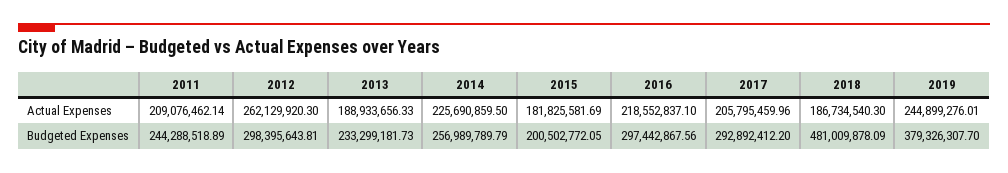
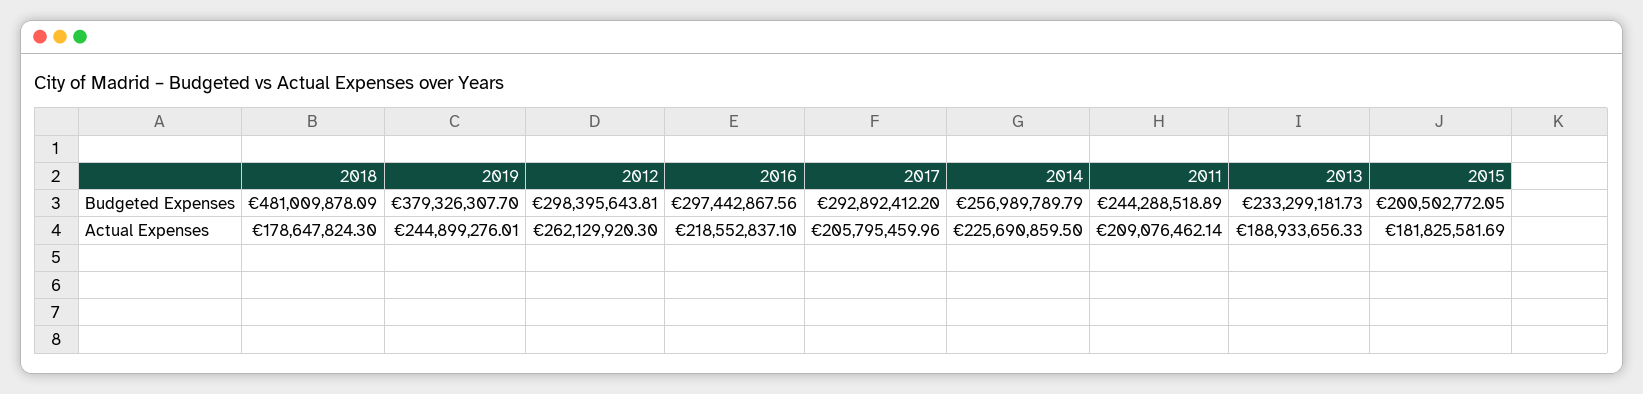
2018, Actual Expenses: 186734540.3 -> 178647824.3

